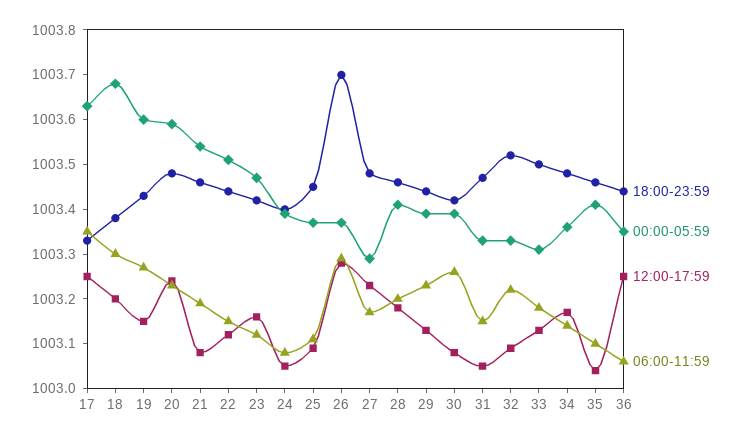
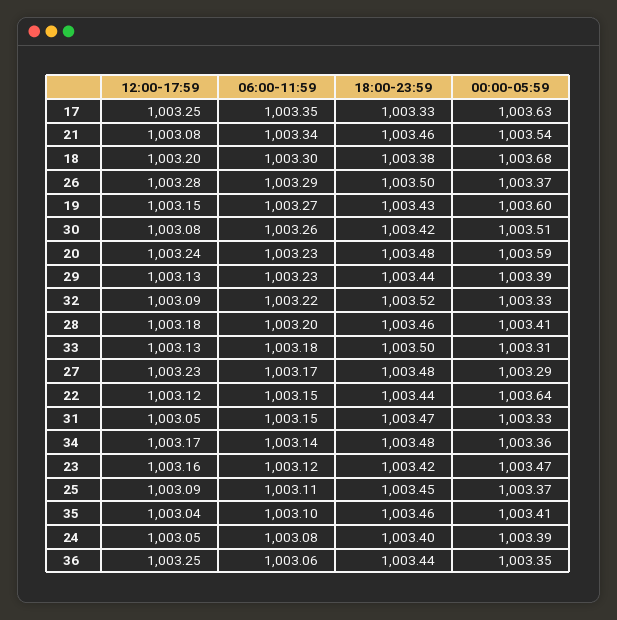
06:00-11:59, 21: 1003.2 -> 1003.34
00:00-05:59, 22: 1003.5 -> 1003.64
18:00-23:59, 26: 1003.7 -> 1003.5
00:00-05:59, 30: 1003.4 -> 1003.51

